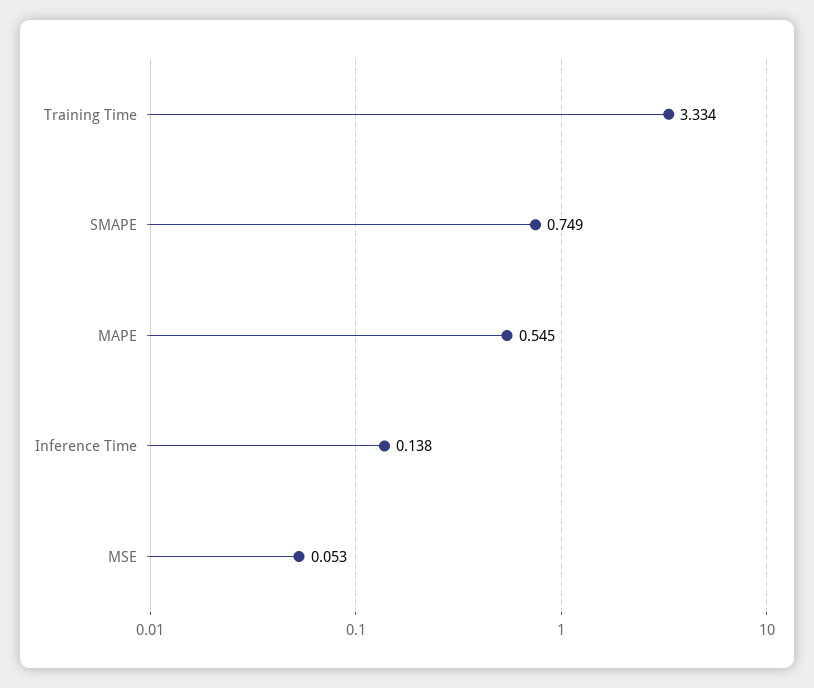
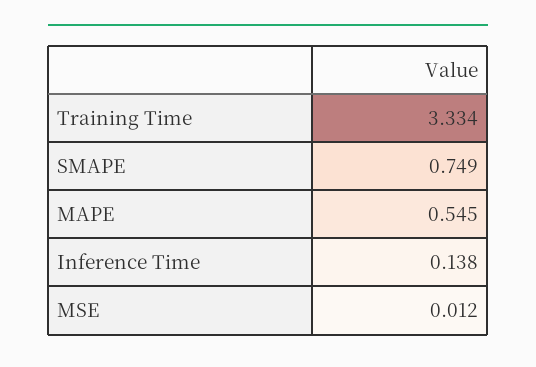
MSE: 0.053 -> 0.012

